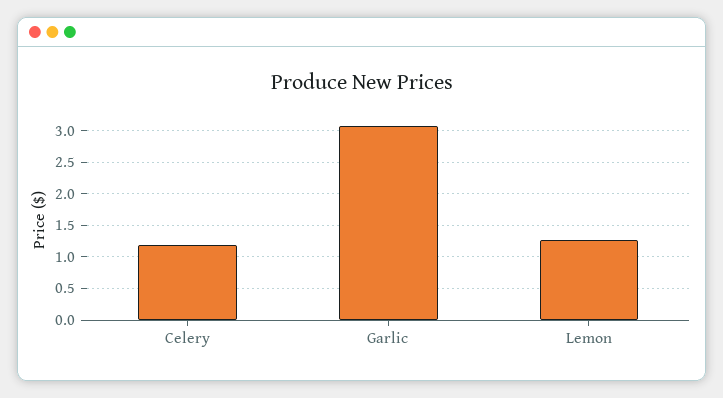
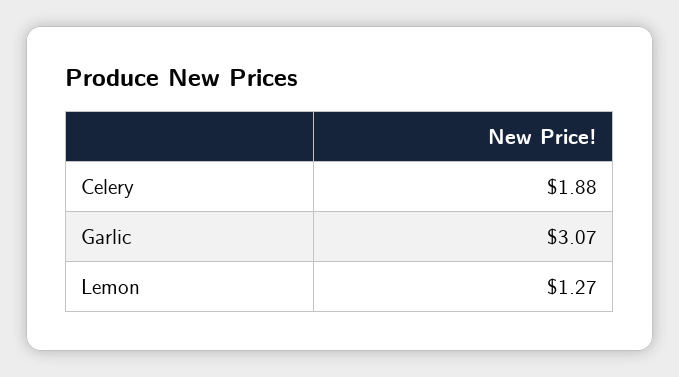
Celery: 1.2 -> 1.88

